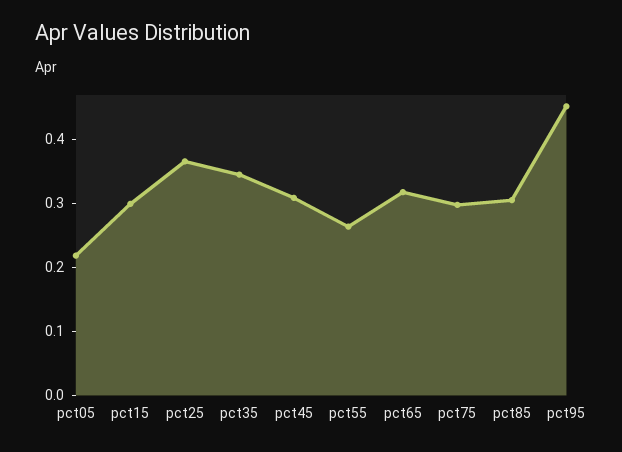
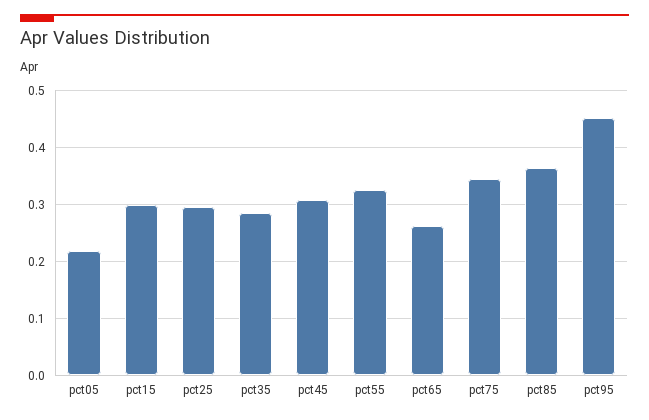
pct25: 0.36 -> 0.3
pct35: 0.34 -> 0.28
pct55: 0.26 -> 0.32
pct65: 0.32 -> 0.26
pct75: 0.3 -> 0.34
pct85: 0.3 -> 0.36

